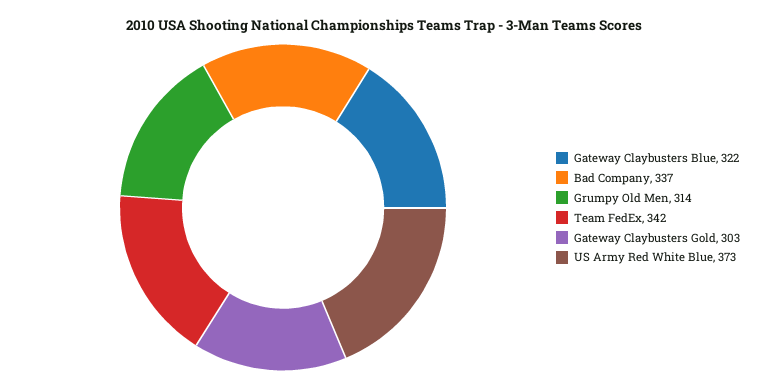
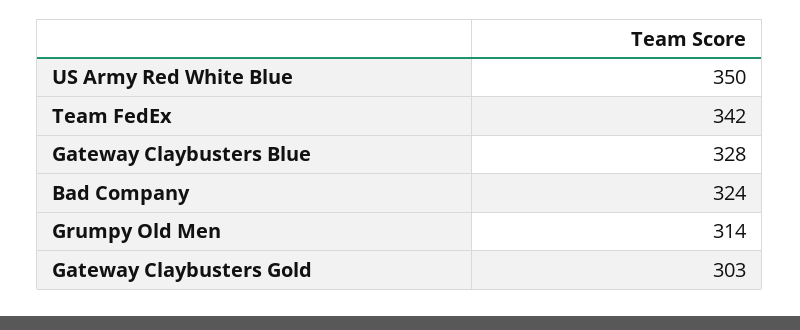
Gateway Claybusters Blue: 322 -> 328
Bad Company: 337 -> 324
US Army Red White Blue: 373 -> 350

